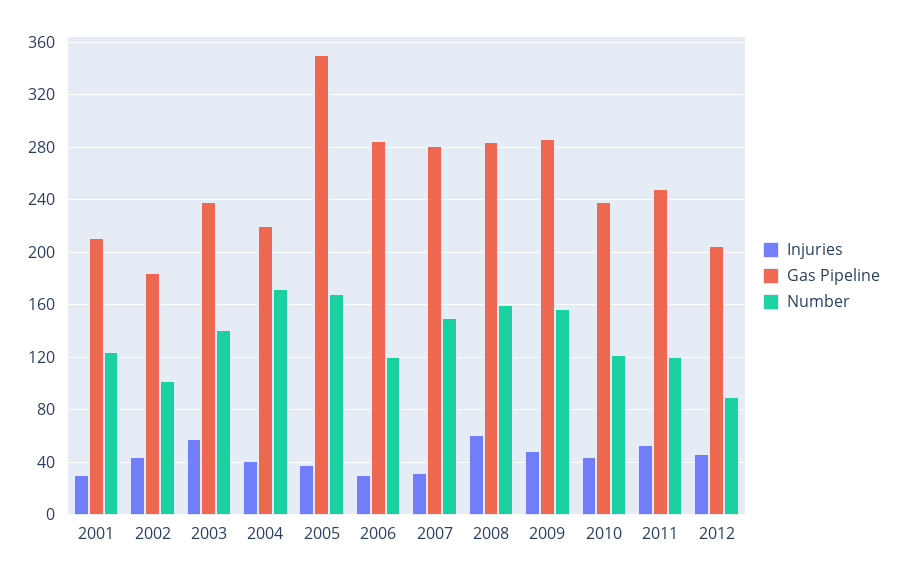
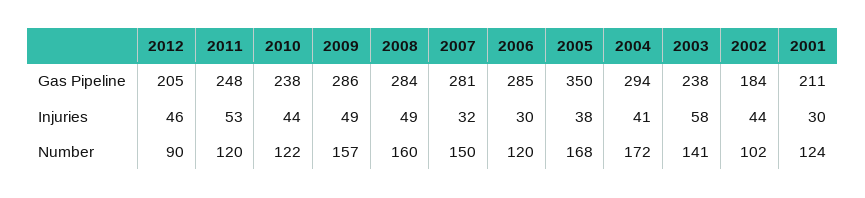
Gas Pipeline, 2004: 220 -> 294
Injuries, 2008: 60 -> 49

